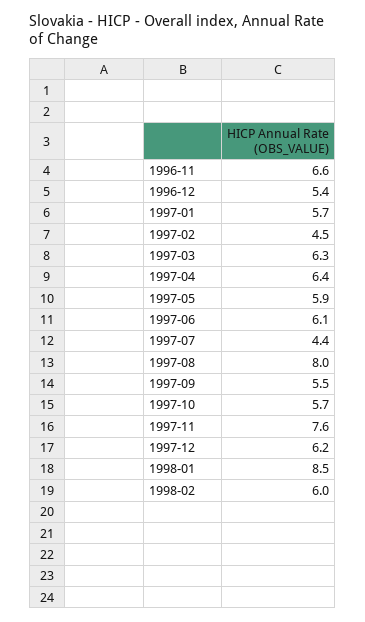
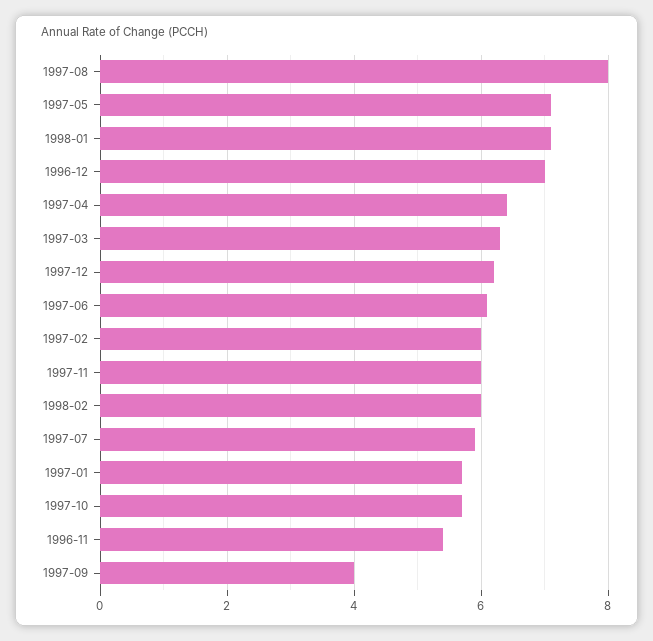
1996-11: 6.6 -> 5.5
1996-12: 5.4 -> 7
1997-02: 4.5 -> 6
1997-05: 5.9 -> 7
1997-07: 4.4 -> 6
1997-09: 5.5 -> 4
1997-11: 7.6 -> 6
1998-01: 8.5 -> 7

